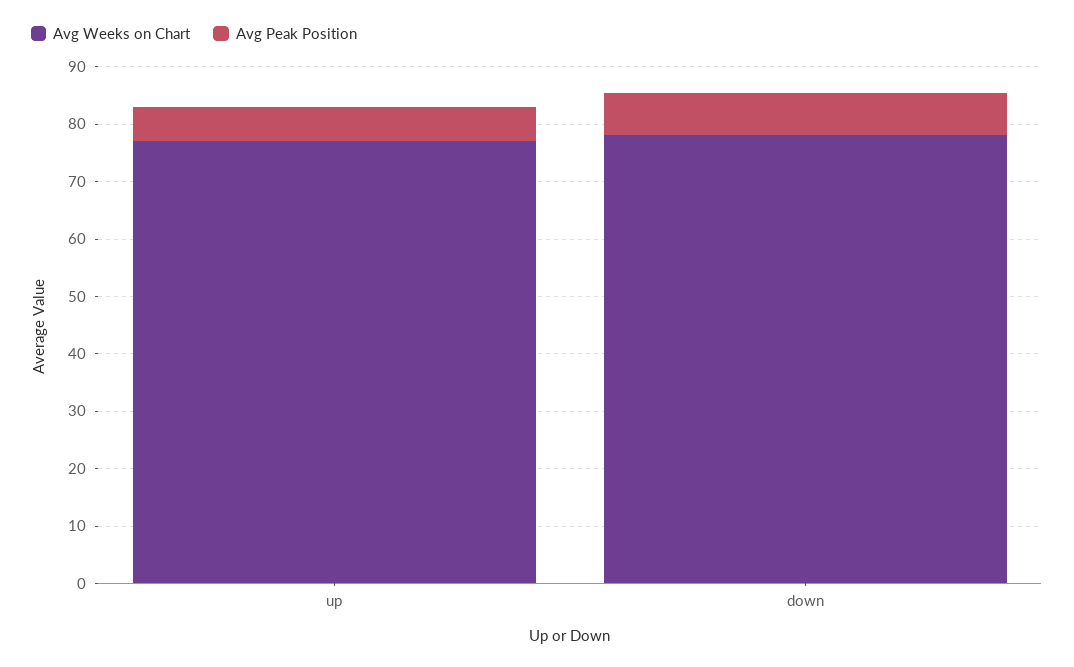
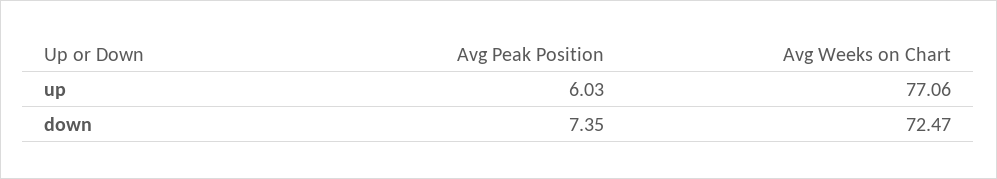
Avg Weeks on Chart, down: 78 -> 72.47

